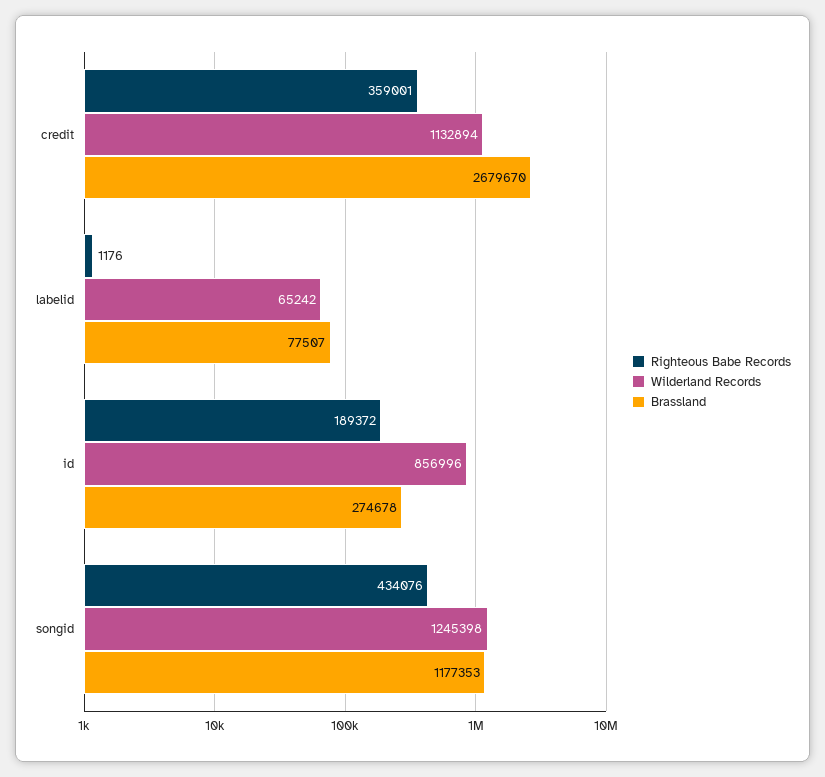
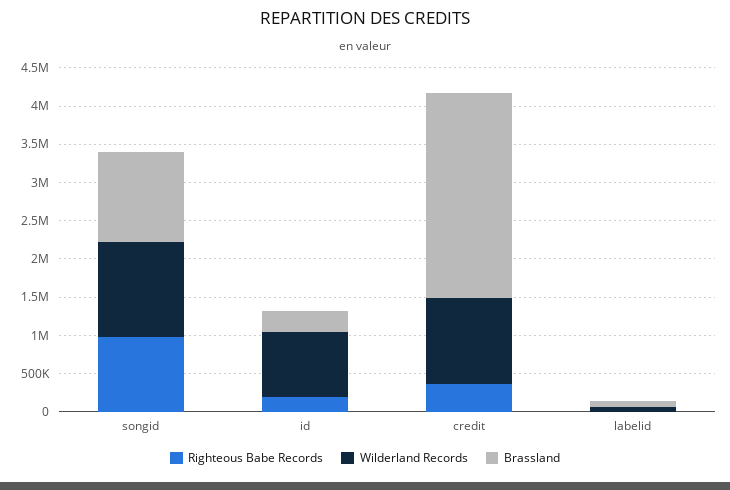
Righteous Babe Records, songid: 434076 -> 1000000

